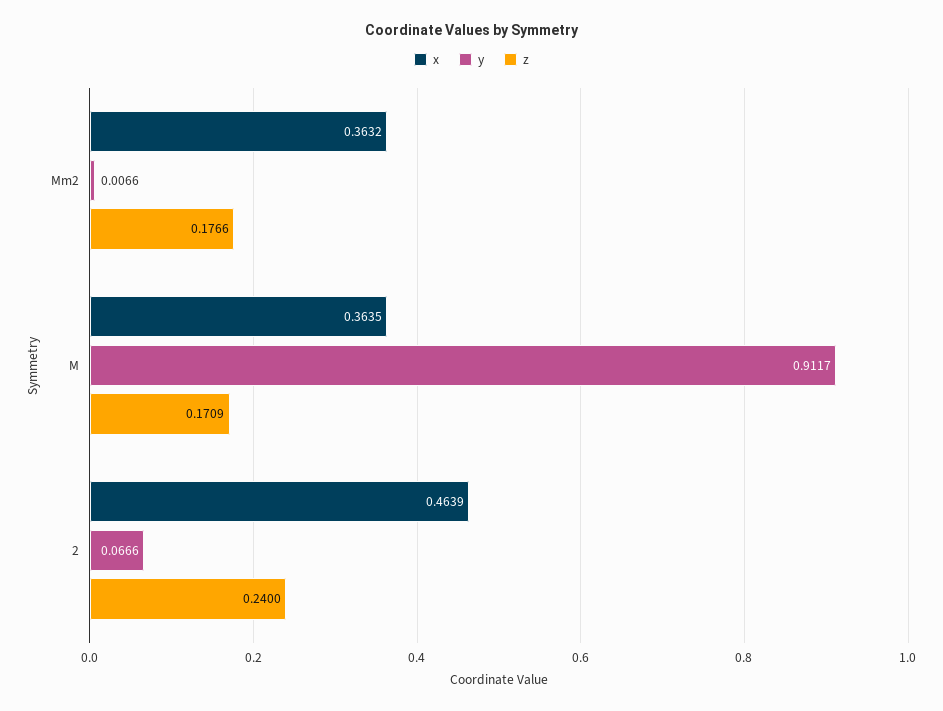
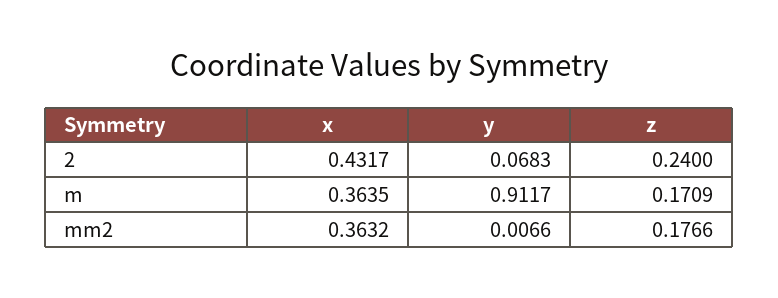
x, 2: 0.4639 -> 0.4317
y, 2: 0.0666 -> 0.0683

